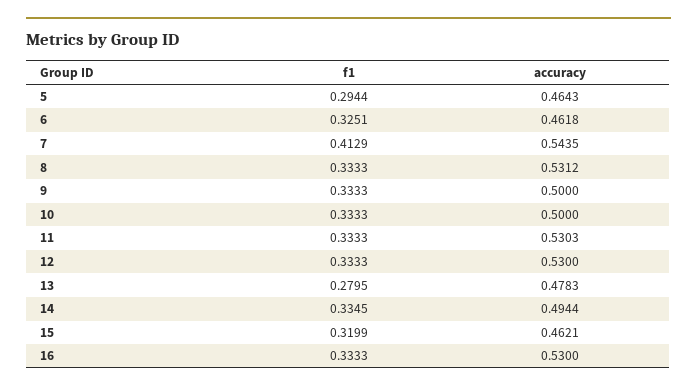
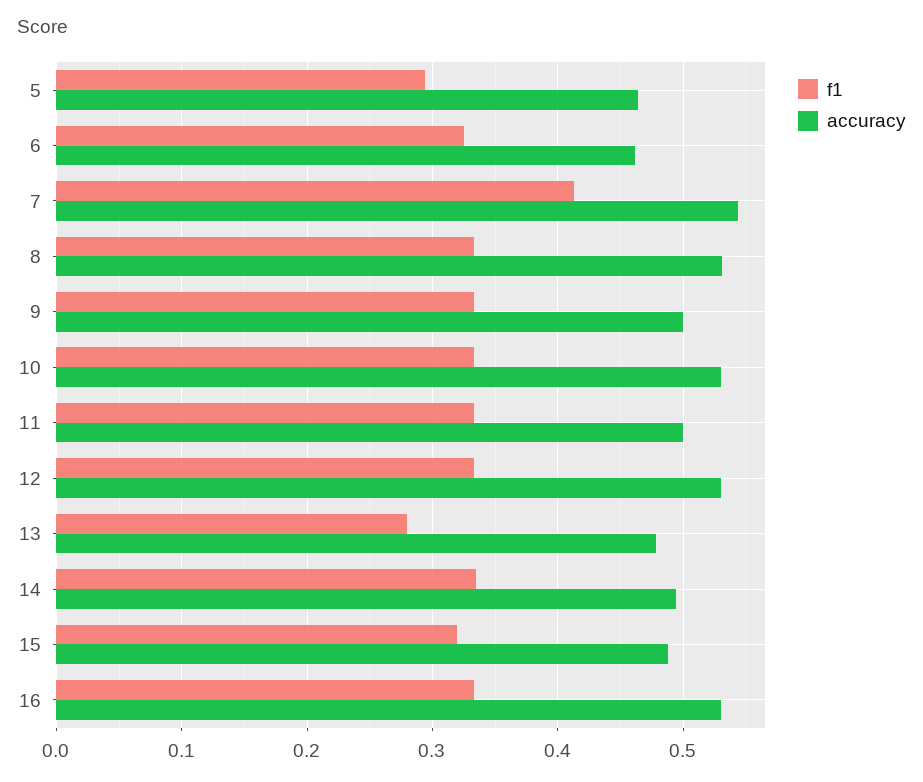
accuracy, 10: 0.5 -> 0.53
accuracy, 11: 0.5303 -> 0.5
accuracy, 15: 0.4621 -> 0.49

